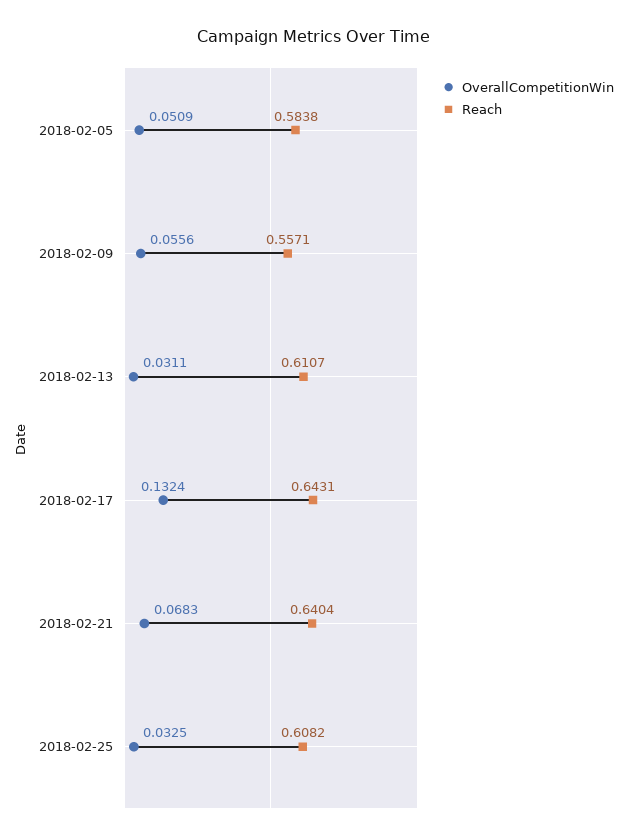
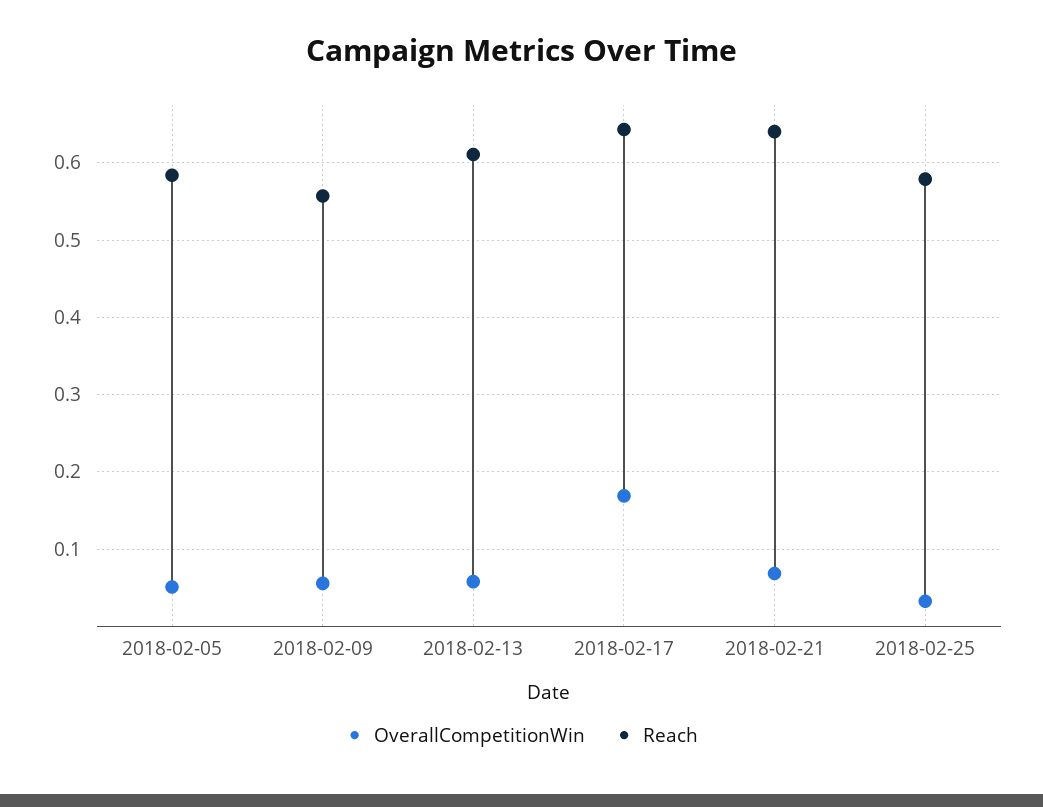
OverallCompetitionWin, 2018-02-13: 0.0311 -> 0.06
OverallCompetitionWin, 2018-02-17: 0.1324 -> 0.17
Reach, 2018-02-25: 0.6082 -> 0.58

